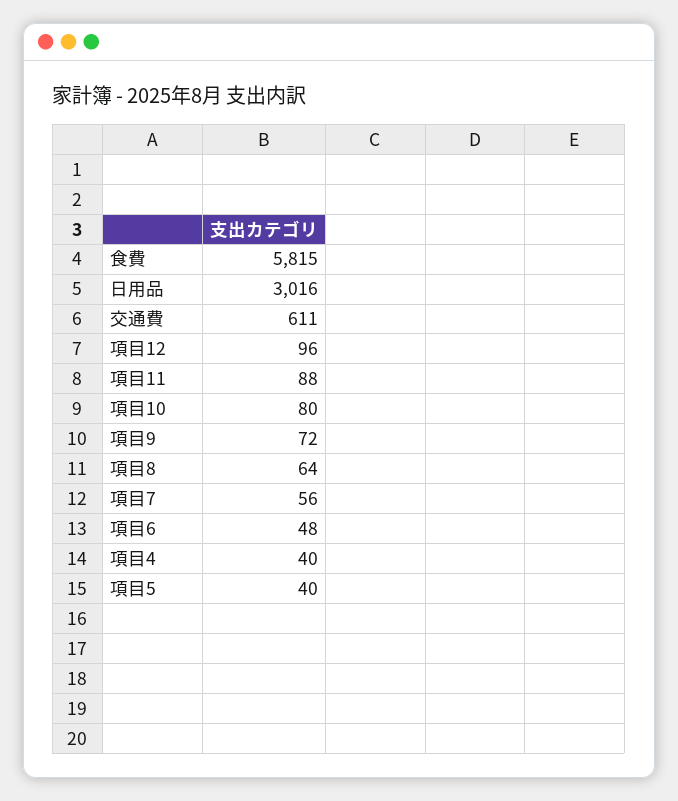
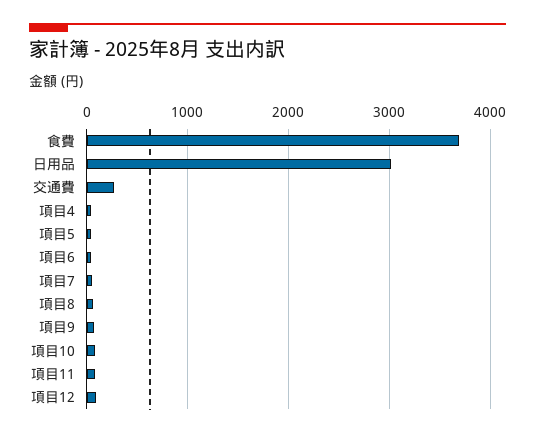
食費: 5815 -> 3700
交通費: 611 -> 300

